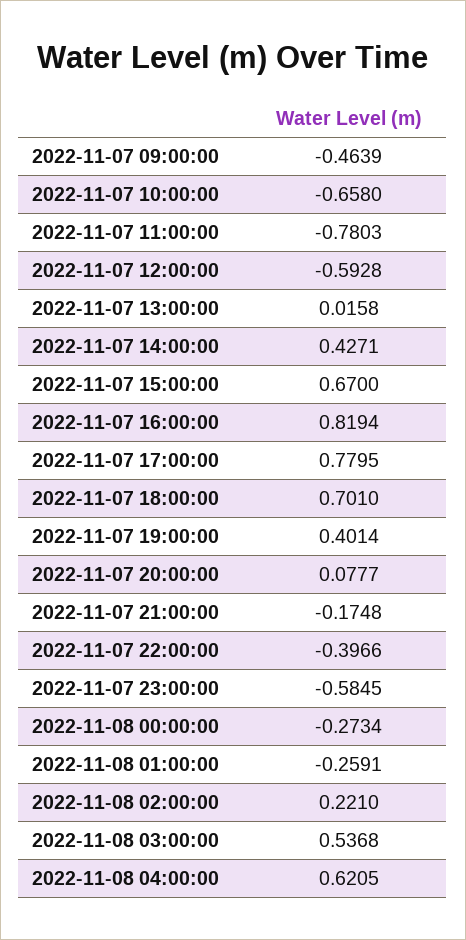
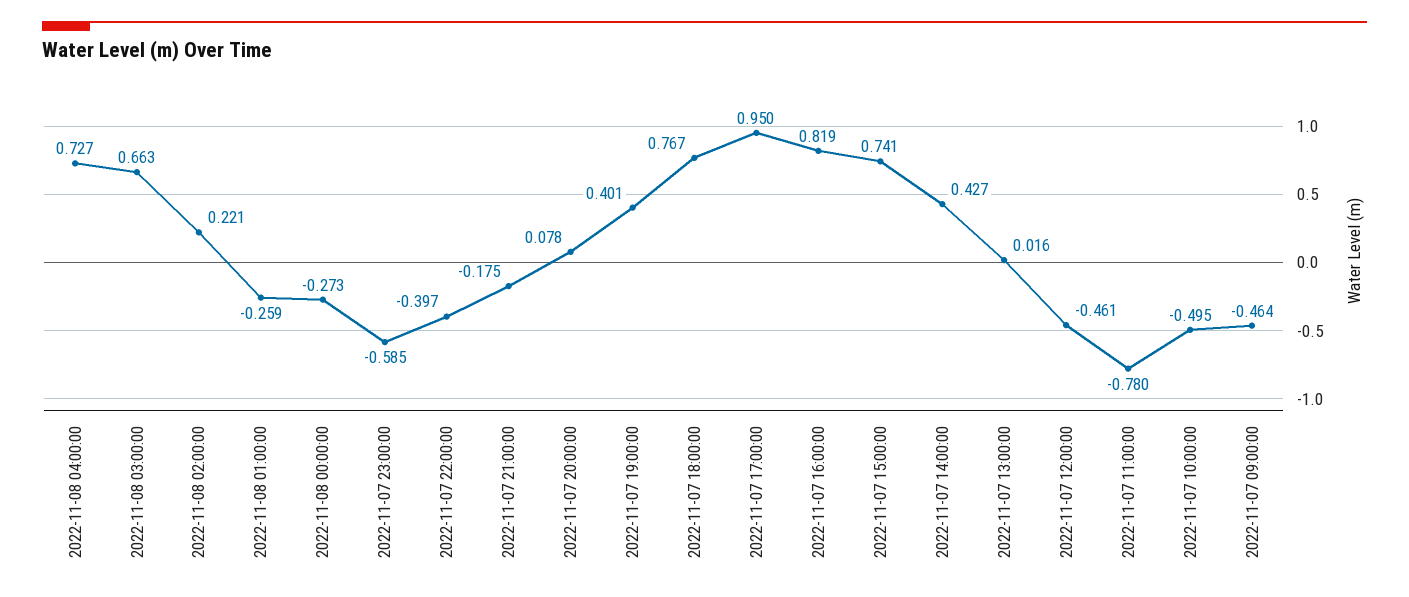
2022-11-07 10:00:00: -0.658 -> -0.495
2022-11-07 12:00:00: -0.5928 -> -0.461
2022-11-07 15:00:00: 0.67 -> 0.741
2022-11-07 17:00:00: 0.7795 -> 0.95
2022-11-07 18:00:00: 0.701 -> 0.767
2022-11-08 03:00:00: 0.5368 -> 0.663
2022-11-08 04:00:00: 0.6205 -> 0.727

